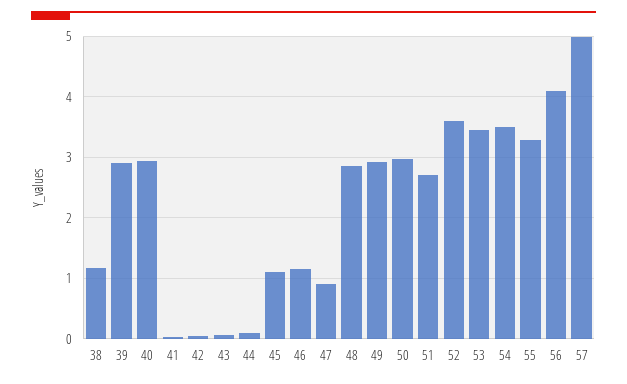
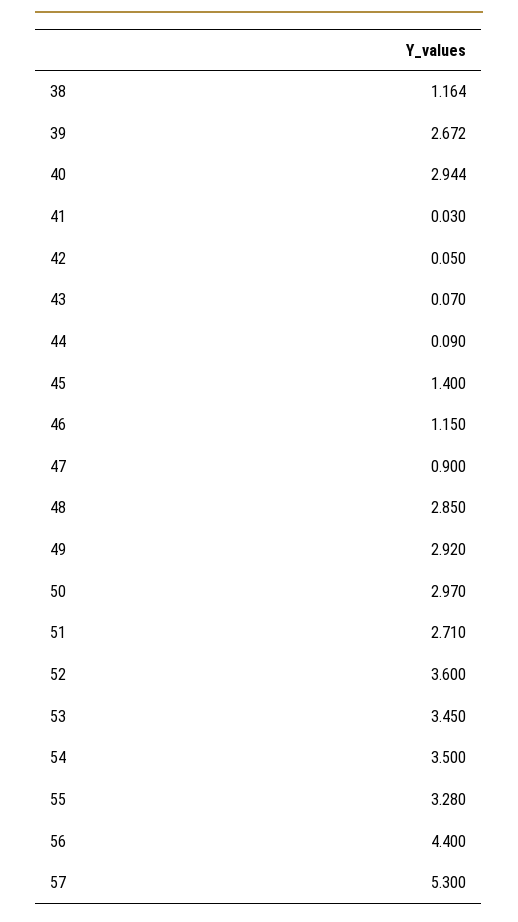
39: 2.9 -> 2.672
45: 1.1 -> 1.4
56: 4.1 -> 4.4
57: 5 -> 5.3

